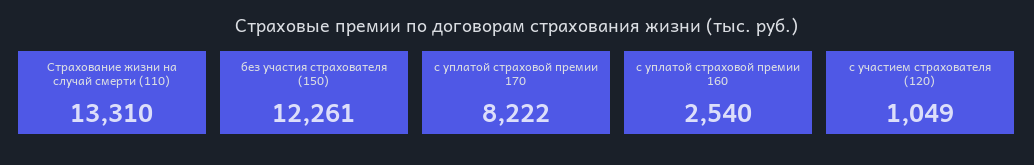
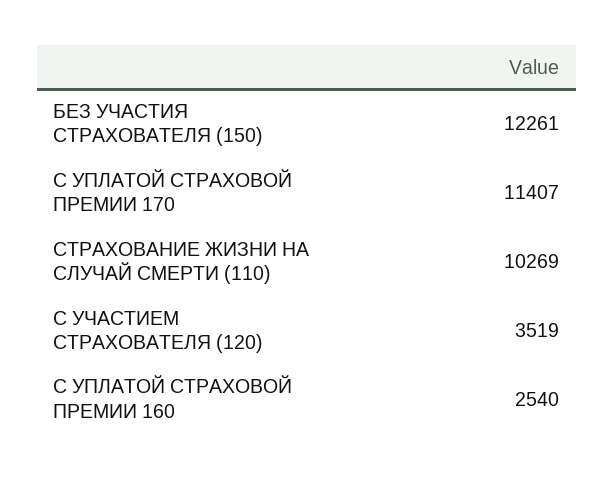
Страхование жизни на случай смерти (110): 13310 -> 10269
с уплатой страховой премии 170: 8222 -> 11407
с участием страхователя (120): 1049 -> 3519

